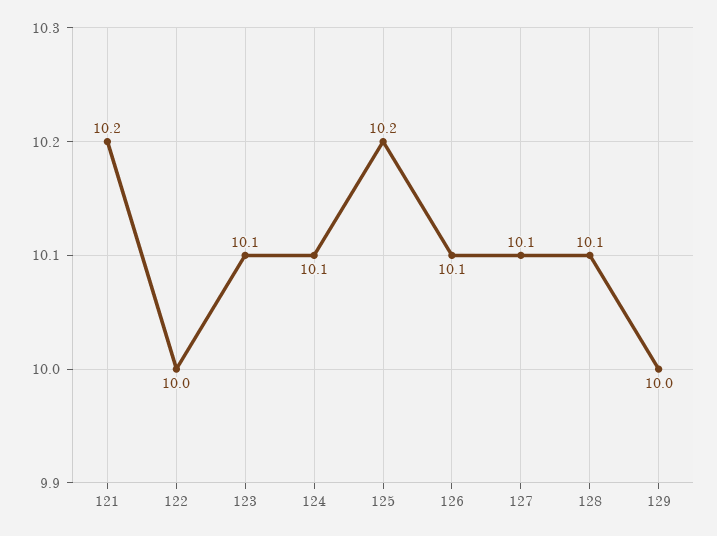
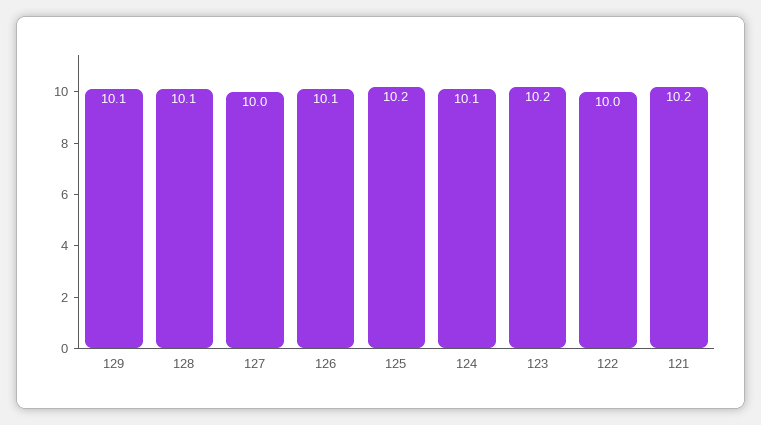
123: 10.1 -> 10.2
127: 10.1 -> 10
129: 10 -> 10.1

